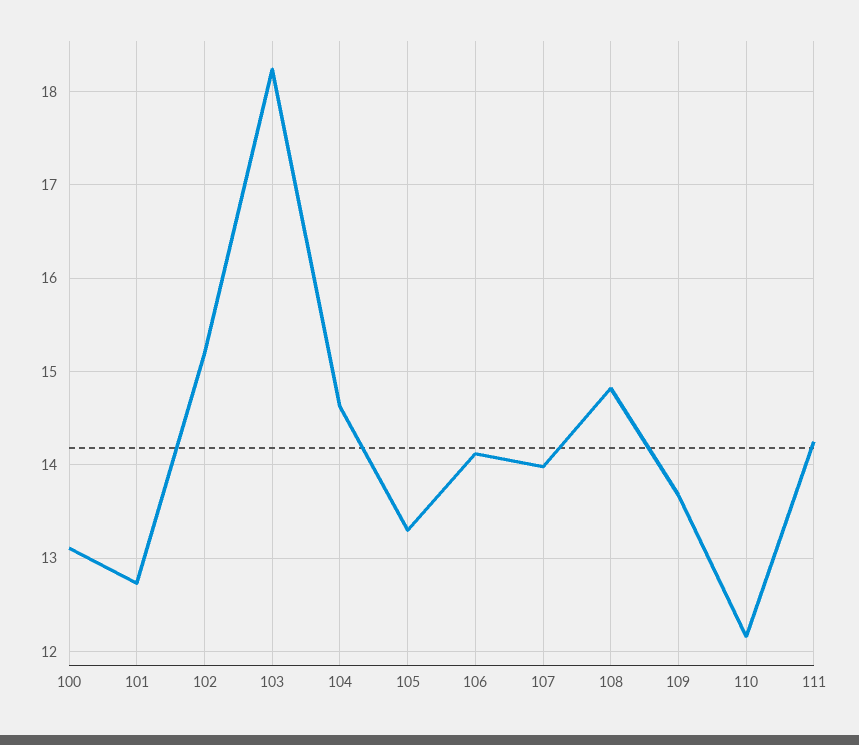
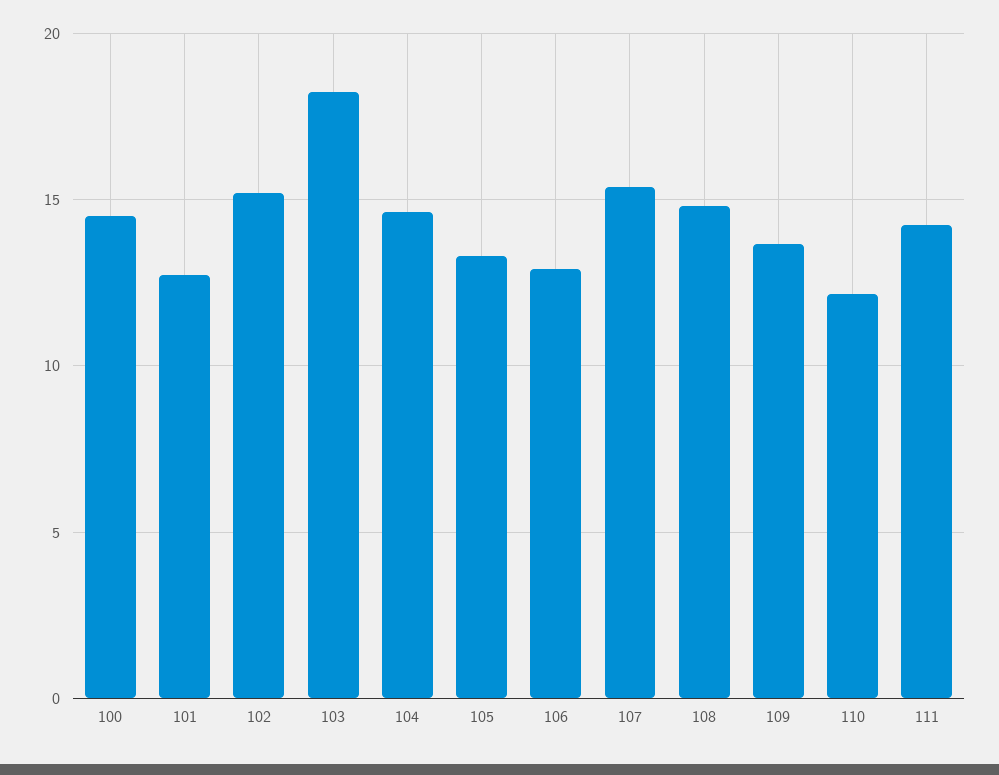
100: 13.1 -> 14.5
106: 14.1 -> 13
107: 14 -> 15.5

